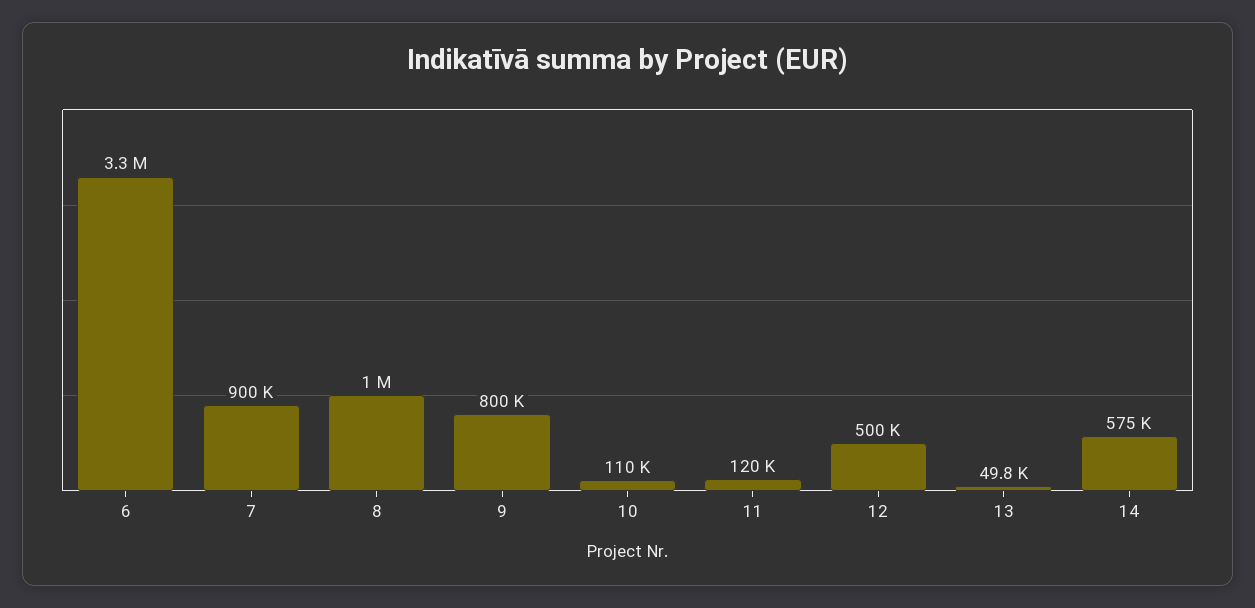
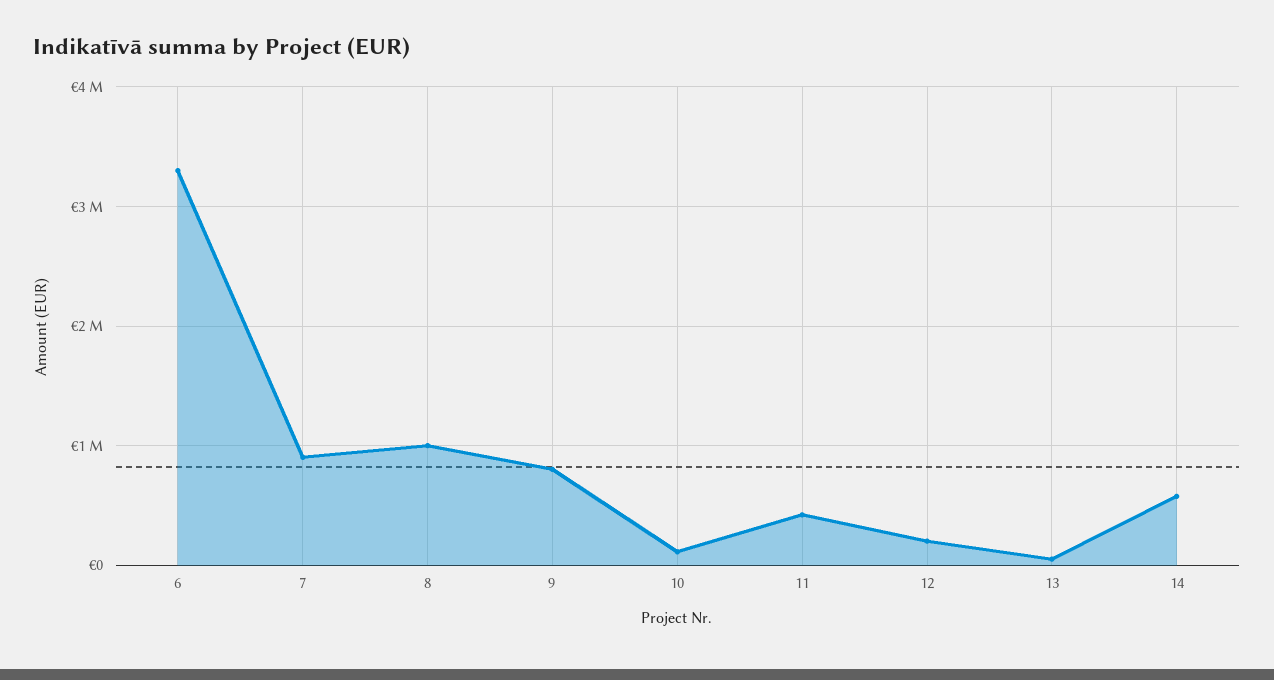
11: 120000 -> 400000
12: 500000 -> 200000

